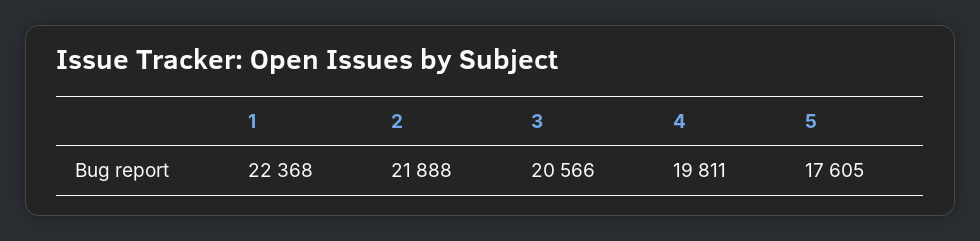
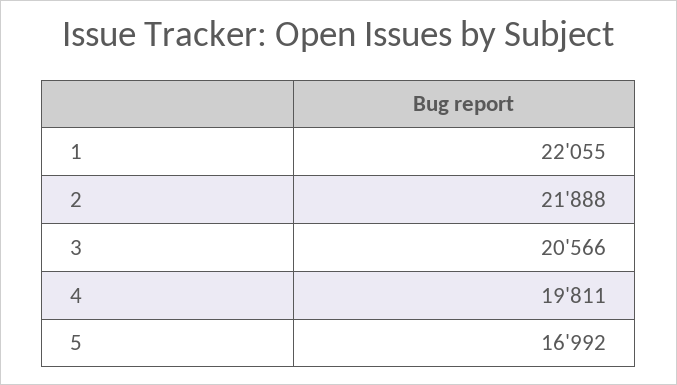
1: 22368 -> 22055
5: 17605 -> 16992

